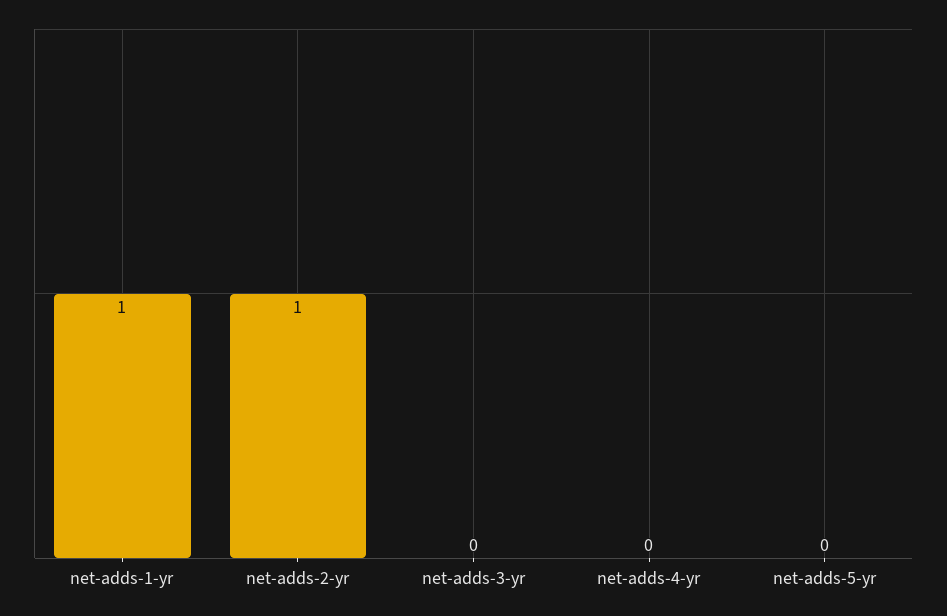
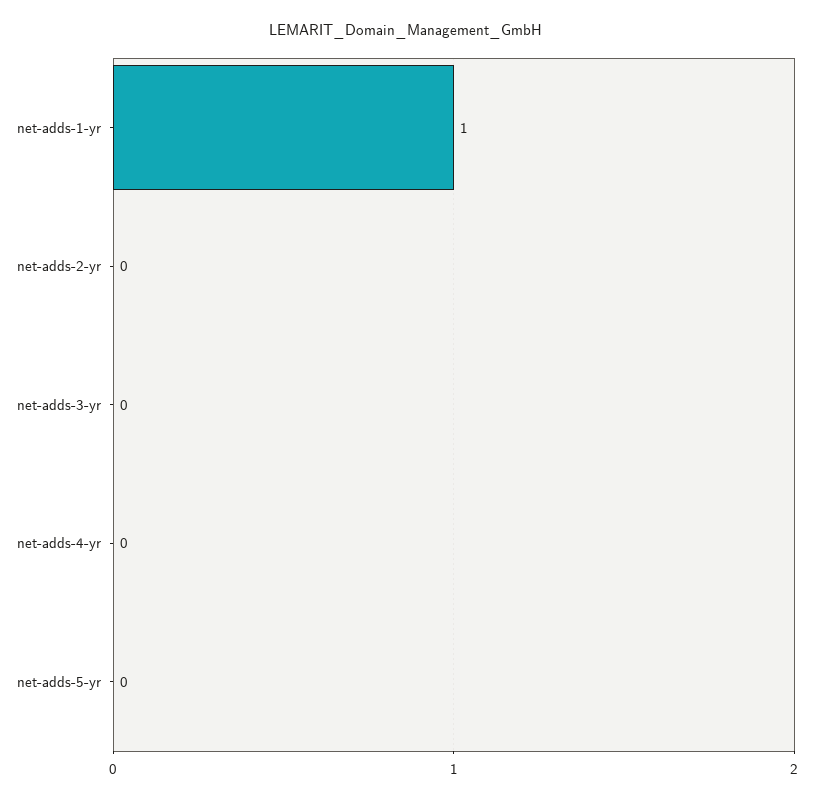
net-adds-2-yr: 1 -> 0

